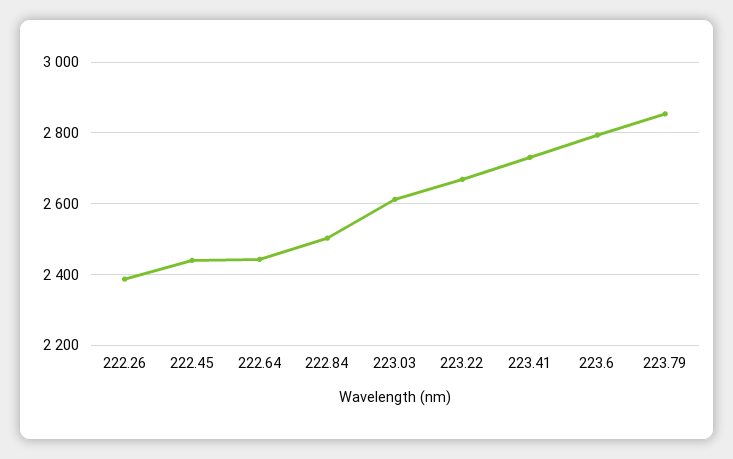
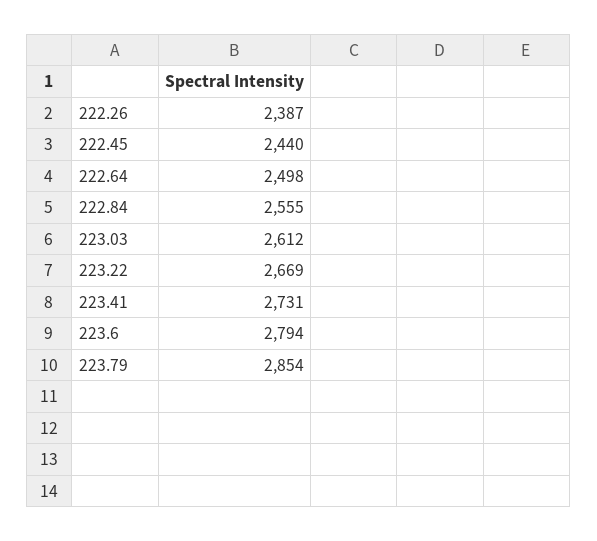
222.64: 2440 -> 2498
222.84: 2500 -> 2555

